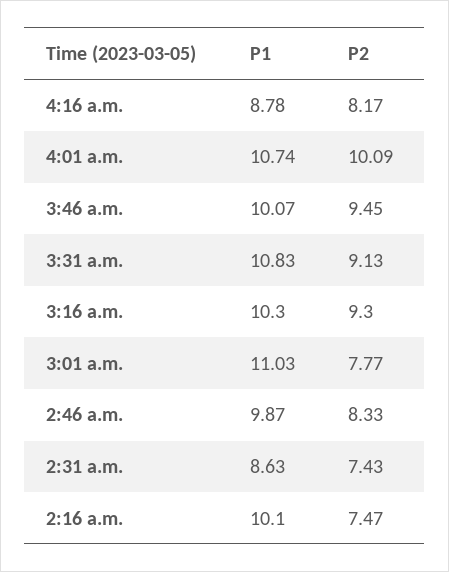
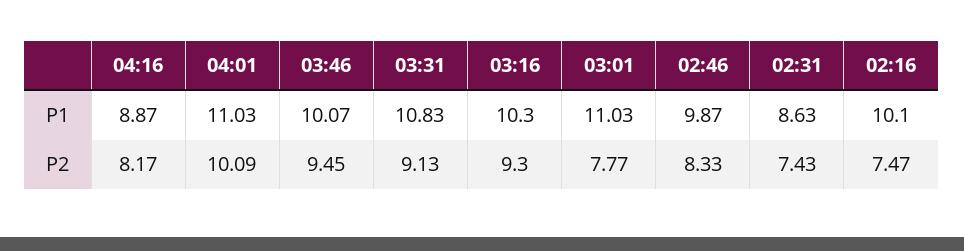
P1, 4:16 a.m.: 8.78 -> 8.87
P1, 4:01 a.m.: 10.74 -> 11.03

